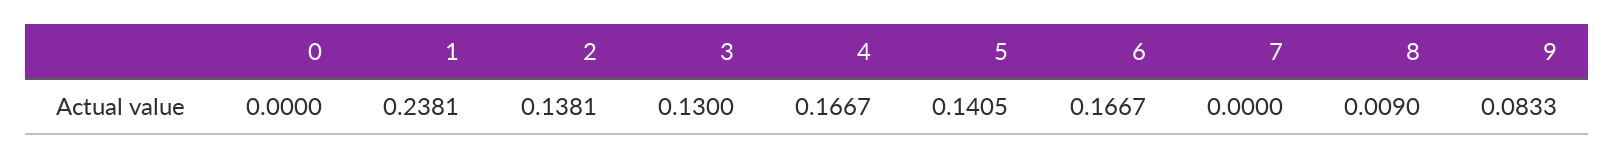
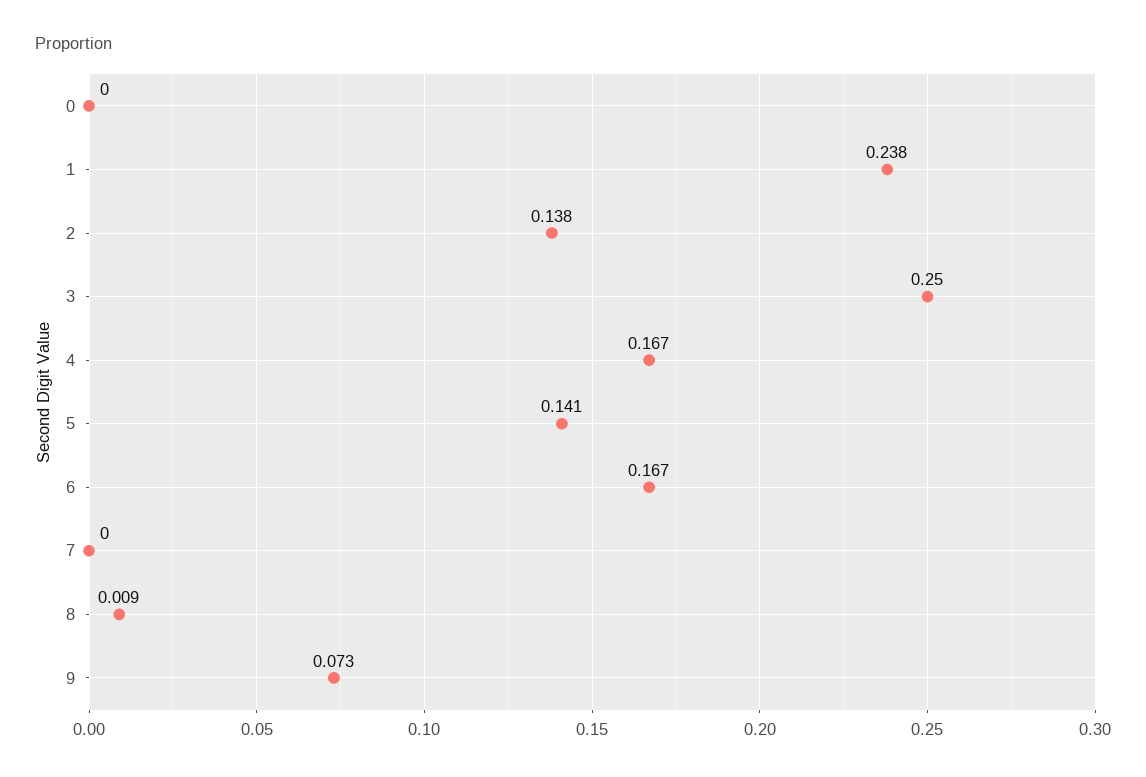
3: 0.13 -> 0.25
9: 0.0833 -> 0.073

